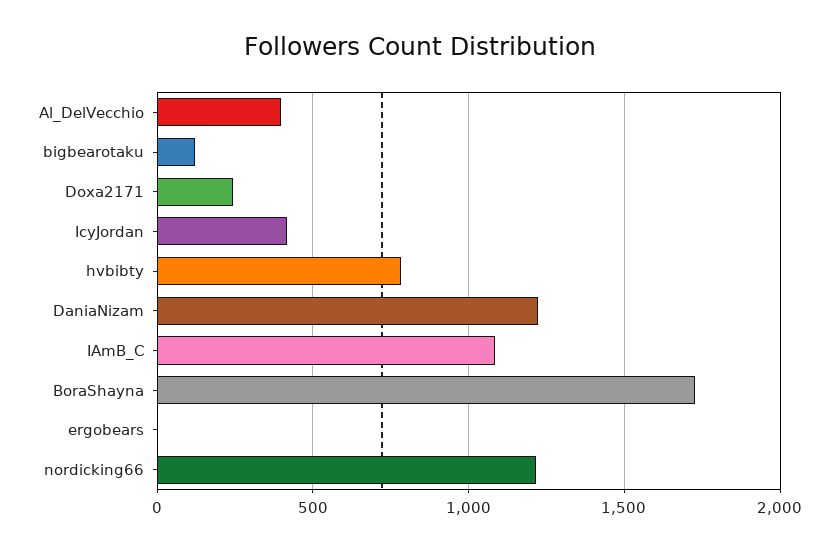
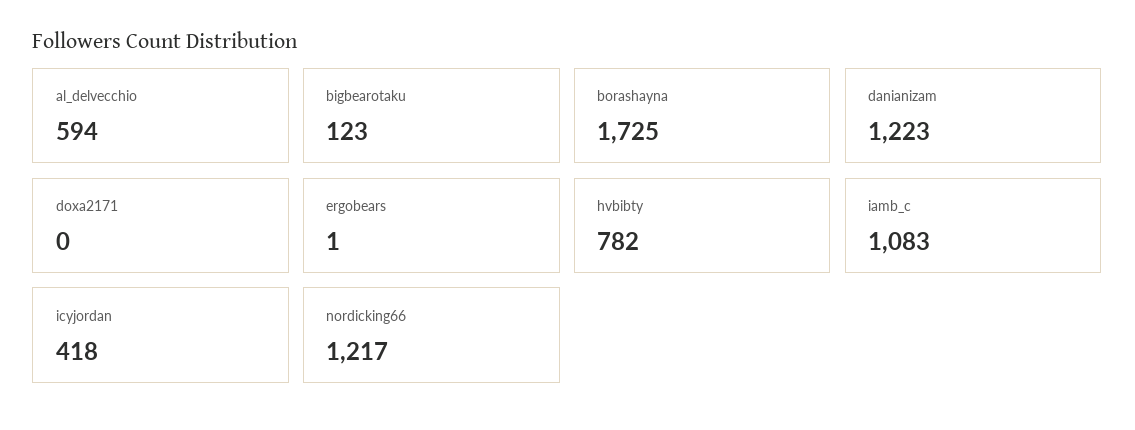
Al_DelVecchio: 400 -> 594
Doxa2171: 250 -> 0

